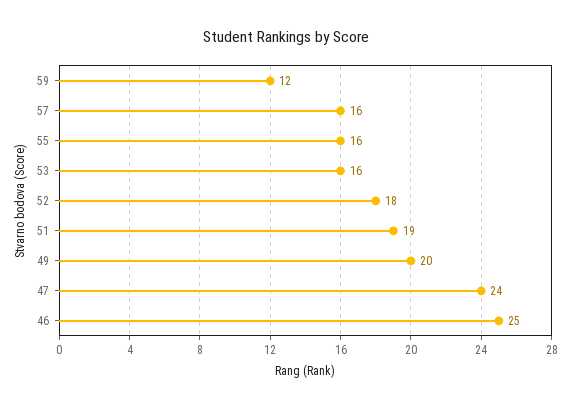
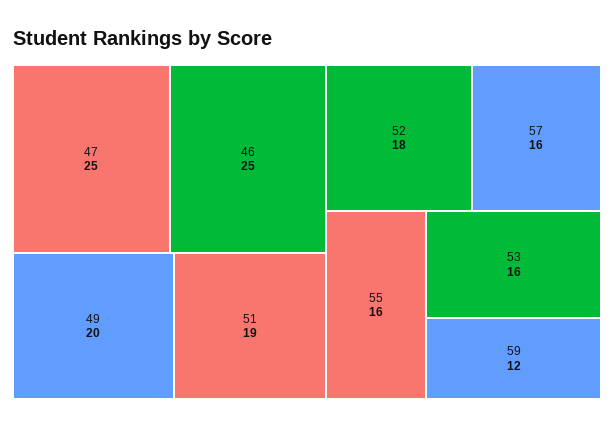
47: 24 -> 25

